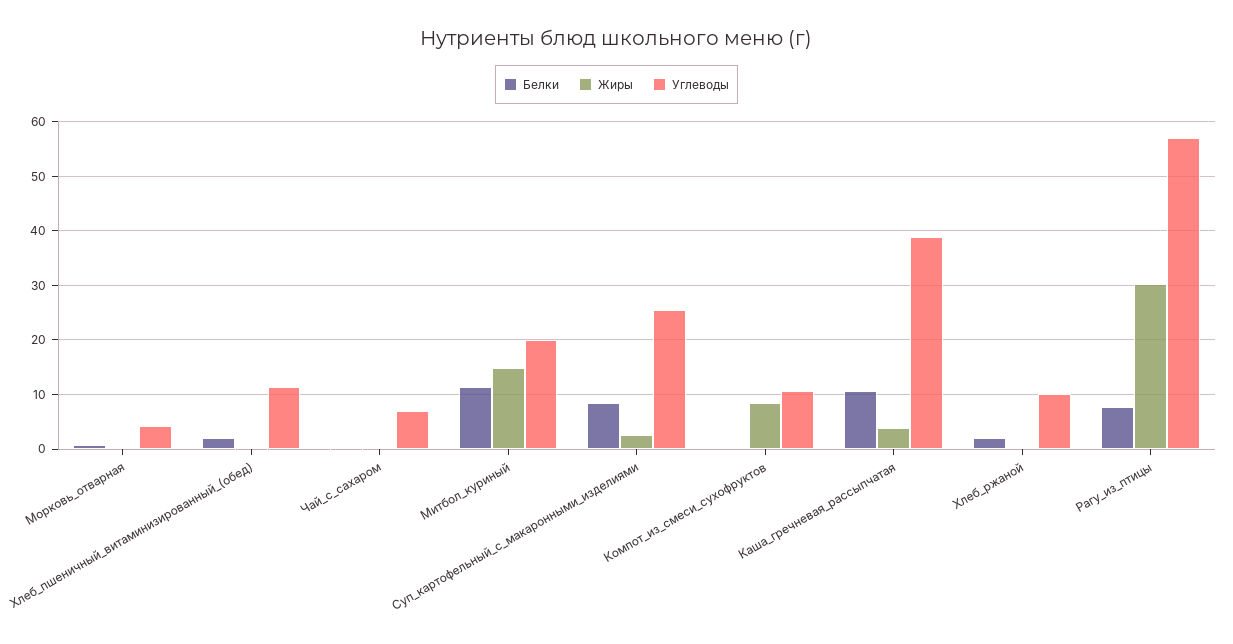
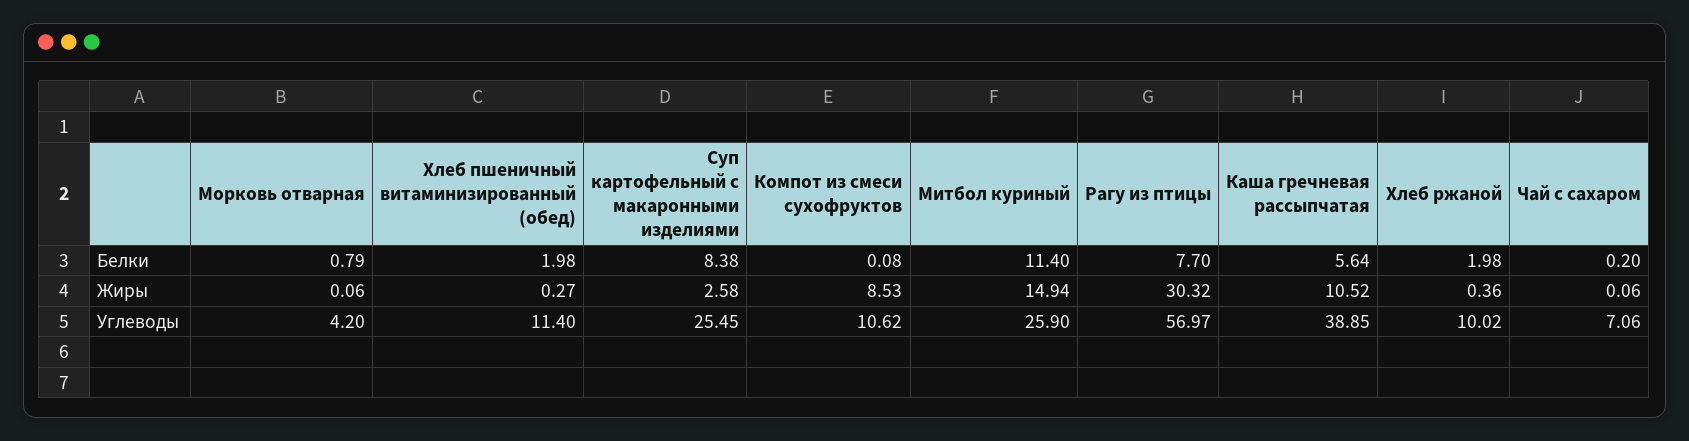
Углеводы, Митбол_куриный: 20 -> 25.9
Белки, Каша_гречневая_рассыпчатая: 10 -> 5.64
Жиры, Каша_гречневая_рассыпчатая: 4 -> 10.52

